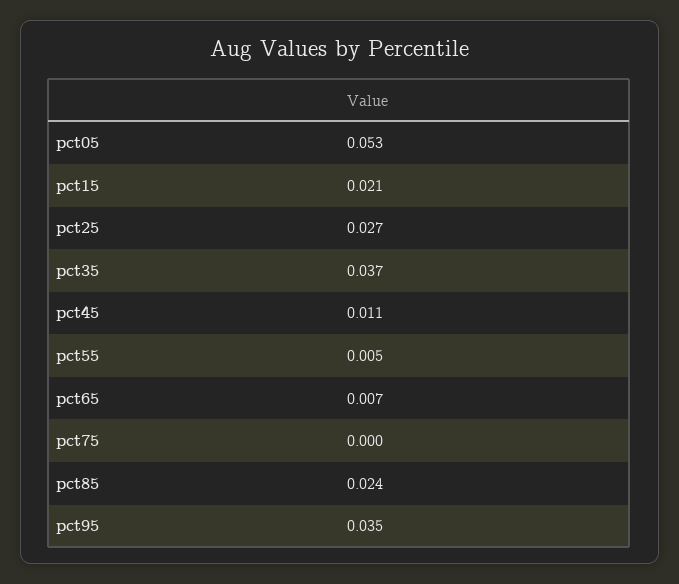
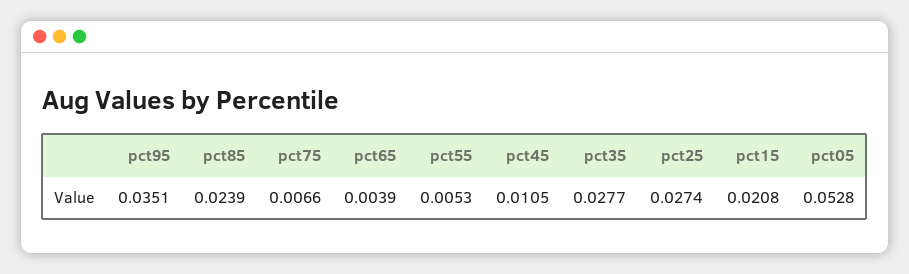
pct35: 0.037 -> 0.0277
pct65: 0.007 -> 0.0039
pct75: 0 -> 0.0066

